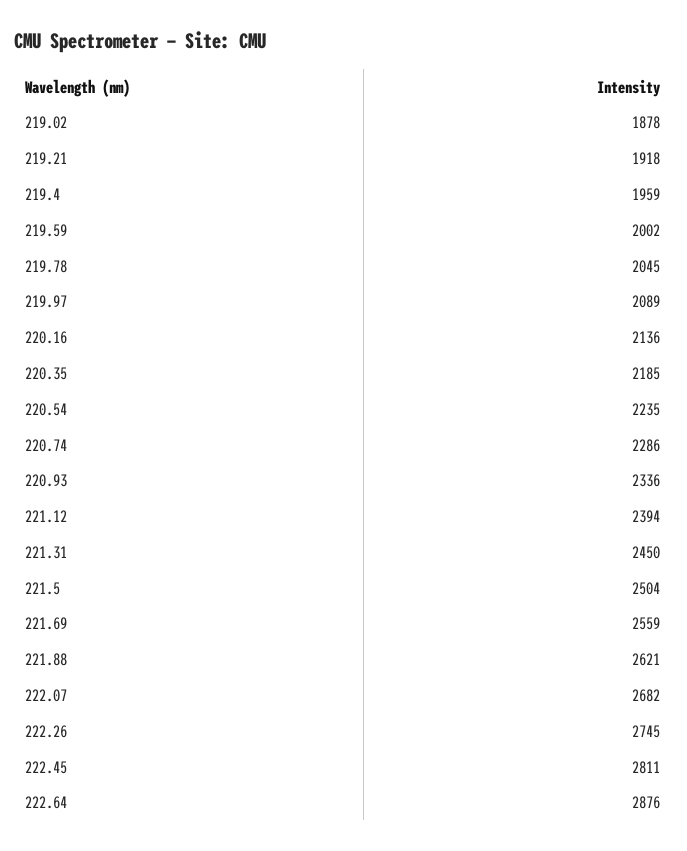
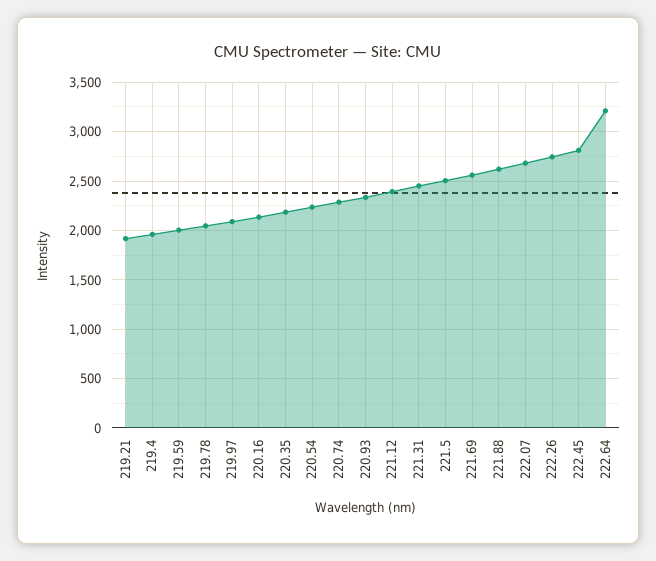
219.02: 1878 -> none
222.64: 2876 -> 3200

